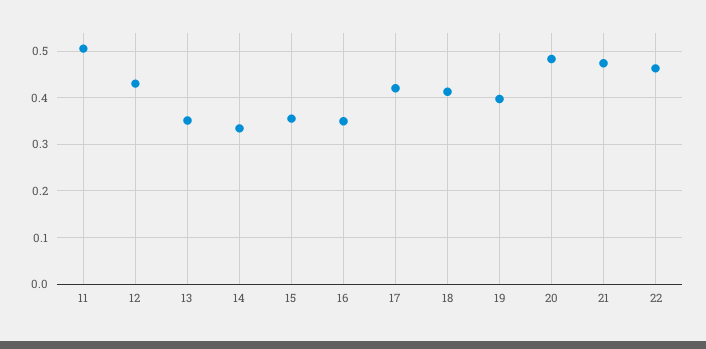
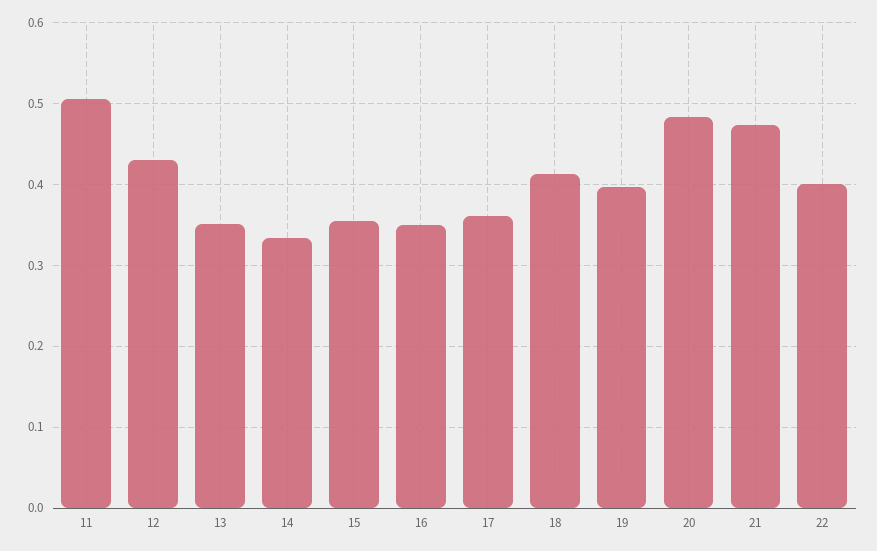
17: 0.42 -> 0.36
22: 0.46 -> 0.4

